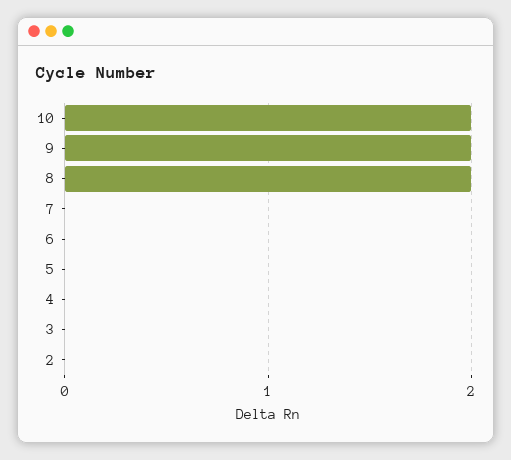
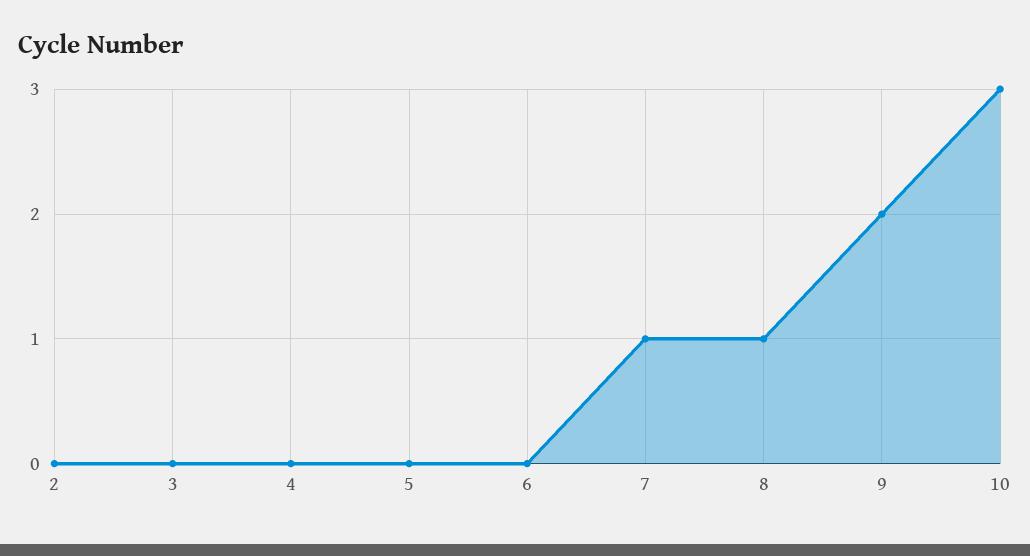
10: 2 -> 3
8: 2 -> 1
7: 0 -> 1

